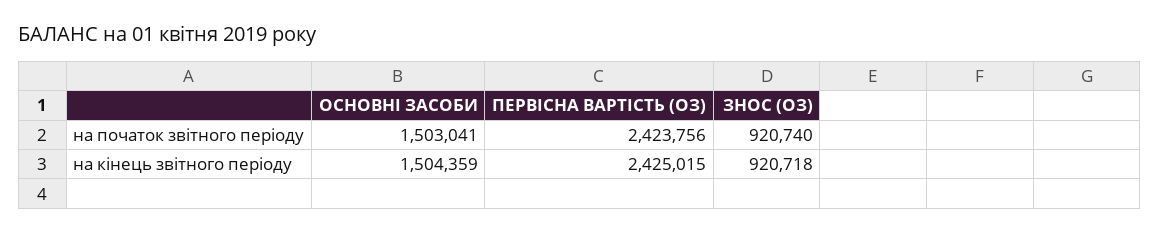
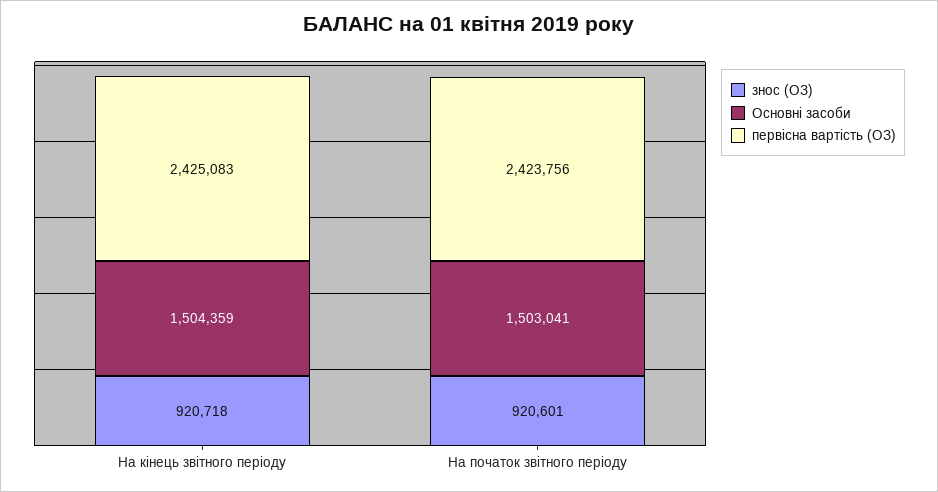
ЗНОС (ОЗ), на початок звітного періоду: 920740 -> 920601
ПЕРВІСНА ВАРТІСТЬ (ОЗ), на кінець звітного періоду: 2425015 -> 2425083

